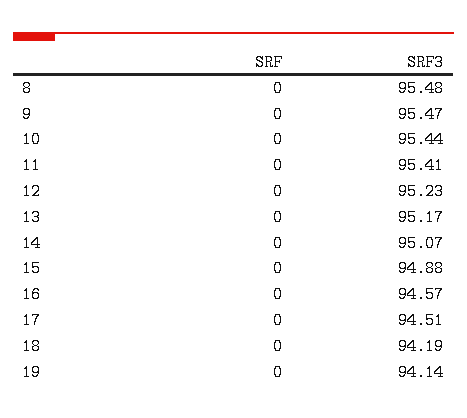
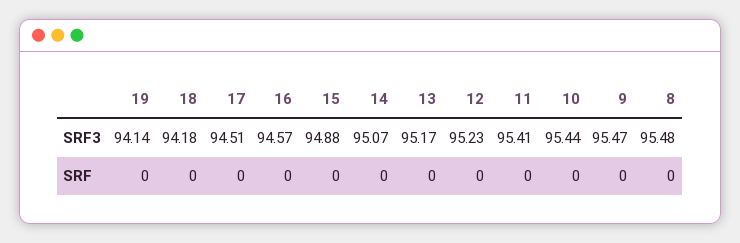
SRF3, 18: 94.19 -> 94.18

